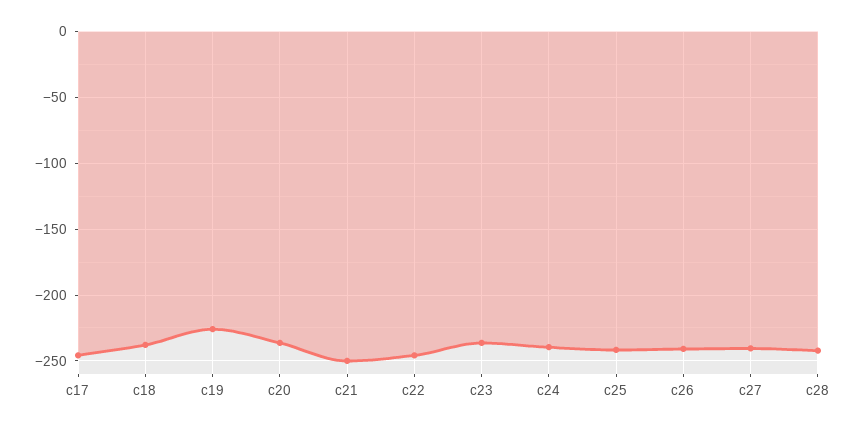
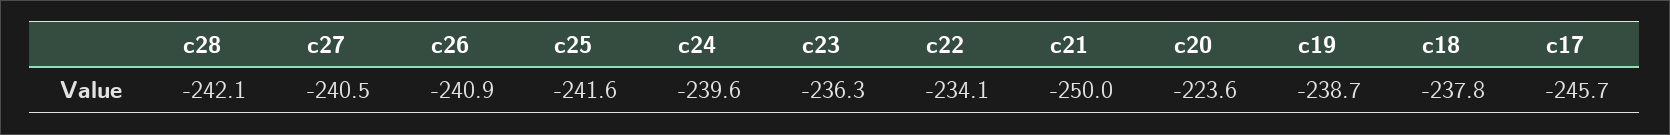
c19: -225 -> -238.7
c20: -235 -> -223.6
c22: -245 -> -234.1

